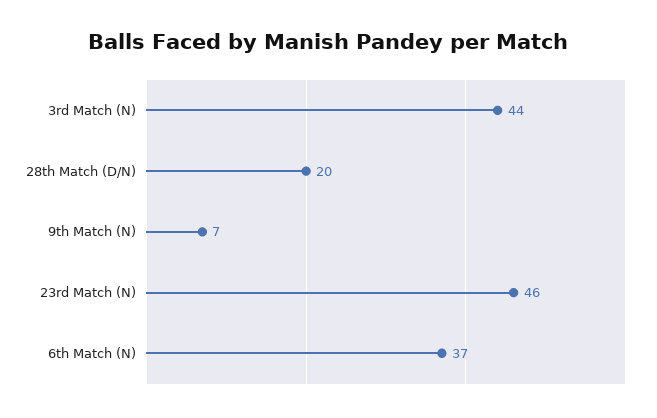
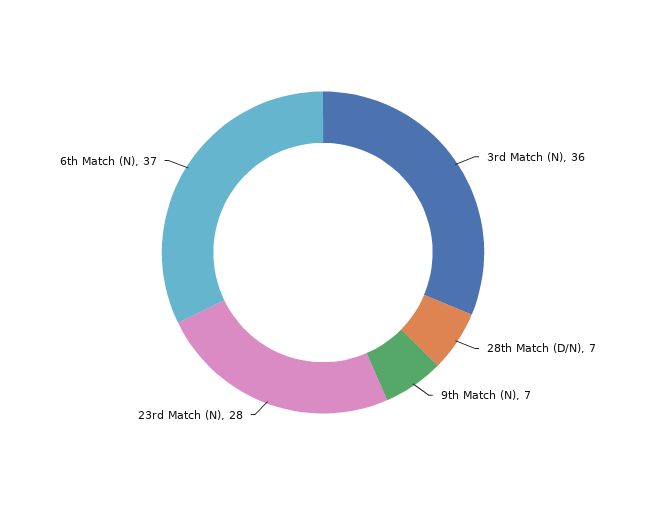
3rd Match (N): 44 -> 36
28th Match (D/N): 20 -> 7
23rd Match (N): 46 -> 28

